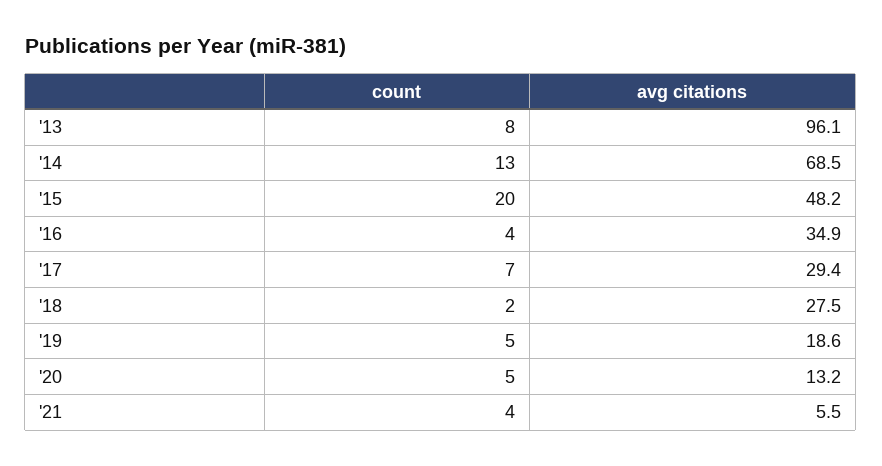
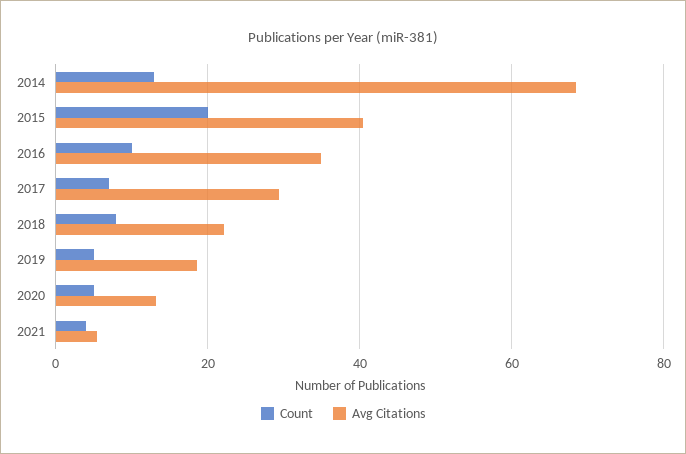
count, '13: 8 -> none
avg citations, '13: 96.1 -> none
avg citations, '15: 48.2 -> 40
count, '16: 4 -> 10
count, '18: 2 -> 8
avg citations, '18: 27.5 -> 22

